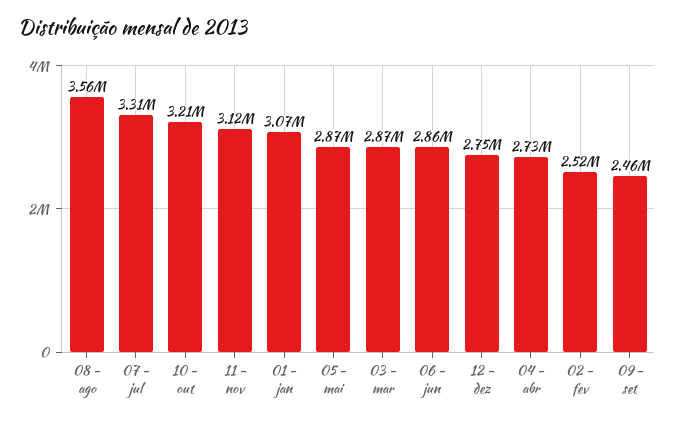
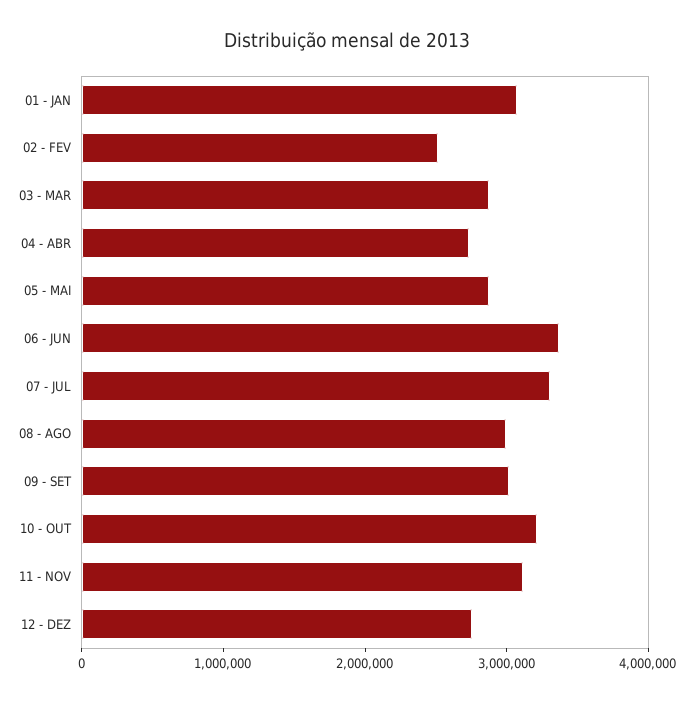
08 - ago: 3560000 -> 3000000
06 - jun: 2860000 -> 3400000
09 - set: 2460000 -> 3000000

